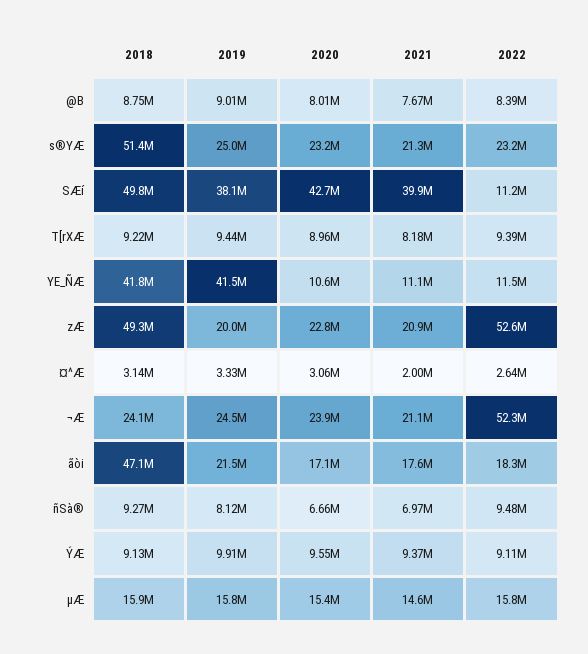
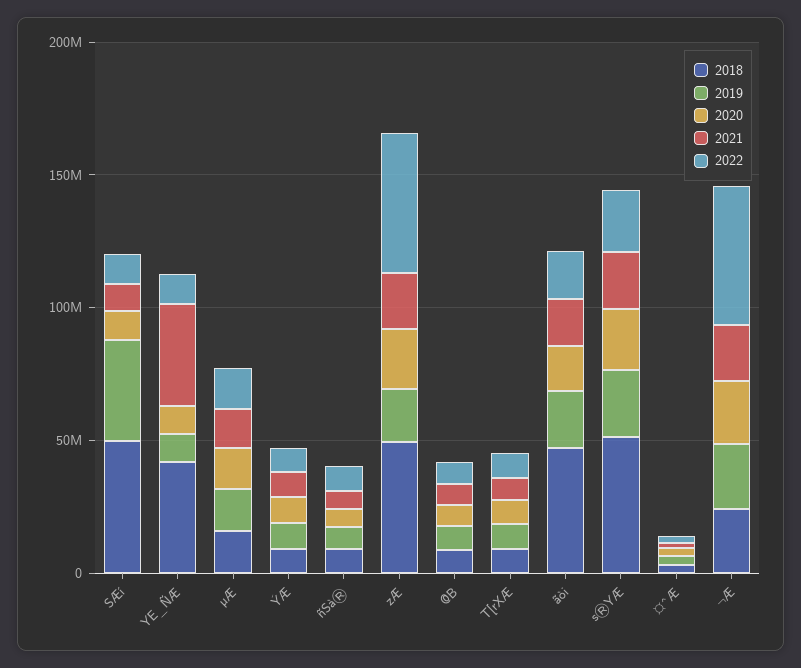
2020, SÆí: 42700000 -> 10000000
2021, SÆí: 39900000 -> 10000000
2019, YE_ÑÆ: 41500000 -> 10000000
2021, YE_ÑÆ: 11100000 -> 40000000

